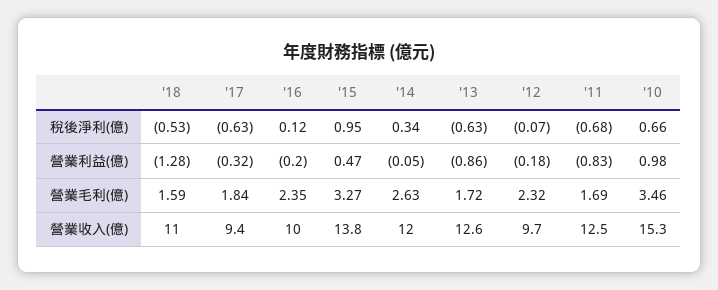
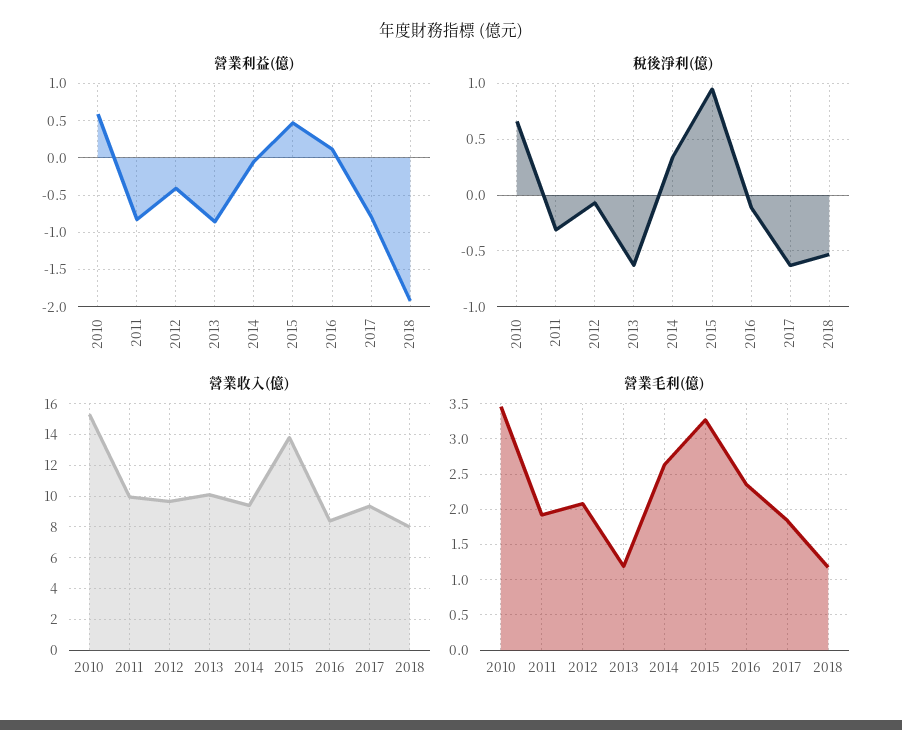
稅後淨利(億), '16: 0.12 -> -0.1
稅後淨利(億), '11: -0.68 -> -0.3
營業利益(億), '18: -1.28 -> -1.9
營業利益(億), '17: -0.32 -> -0.8
營業利益(億), '16: -0.2 -> 0.1
營業利益(億), '12: -0.18 -> -0.4
營業利益(億), '10: 0.98 -> 0.6
營業毛利(億), '18: 1.59 -> 1.2
營業毛利(億), '13: 1.72 -> 1.2
營業毛利(億), '12: 2.32 -> 2.1
營業毛利(億), '11: 1.69 -> 1.9
營業收入(億), '18: 11 -> 8
營業收入(億), '16: 10 -> 8.5
營業收入(億), '14: 12 -> 9.5
營業收入(億), '13: 12.6 -> 10
營業收入(億), '11: 12.5 -> 10

